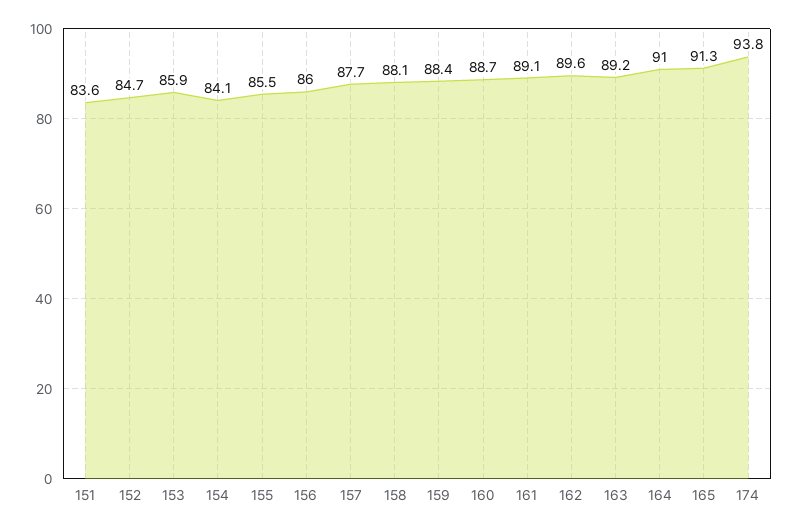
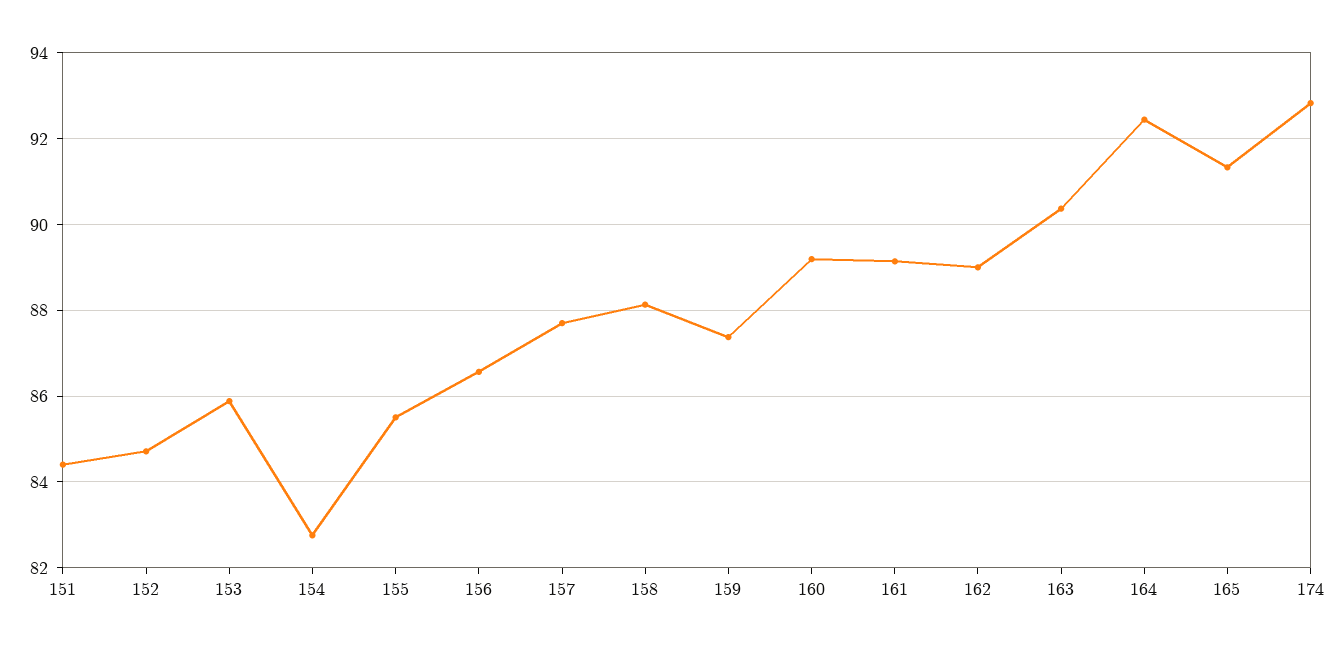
151: 83.6 -> 84.4
154: 84.1 -> 82.8
156: 86 -> 86.6
159: 88.4 -> 87.4
160: 88.7 -> 89.2
162: 89.6 -> 89
163: 89.2 -> 90.4
164: 91 -> 92.4
174: 93.8 -> 92.8

